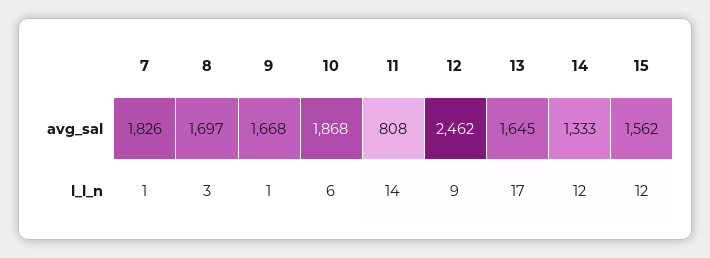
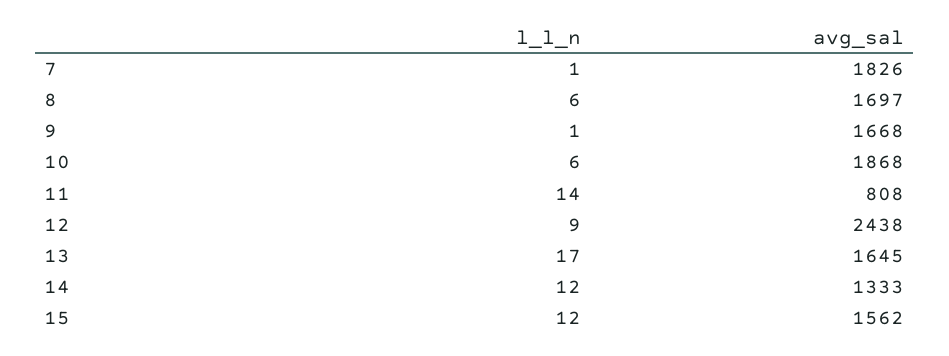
12, avg_sal: 2462 -> 2438
8, l_l_n: 3 -> 6

